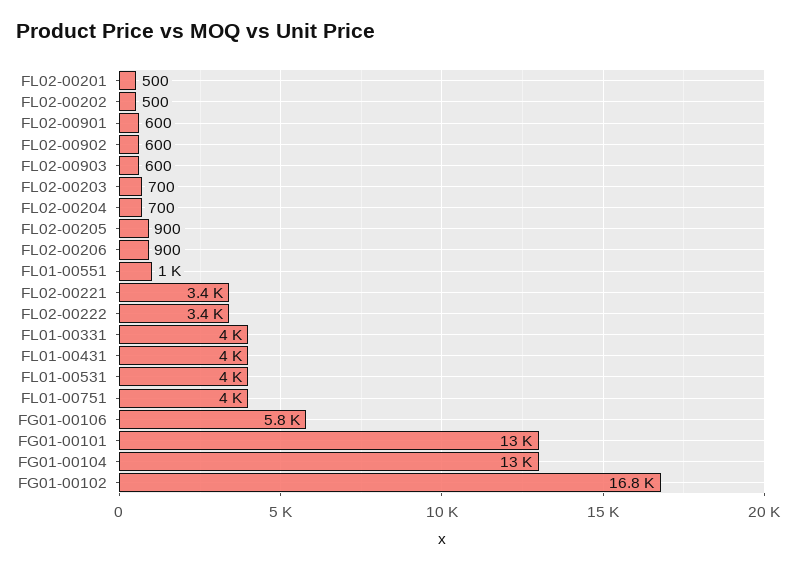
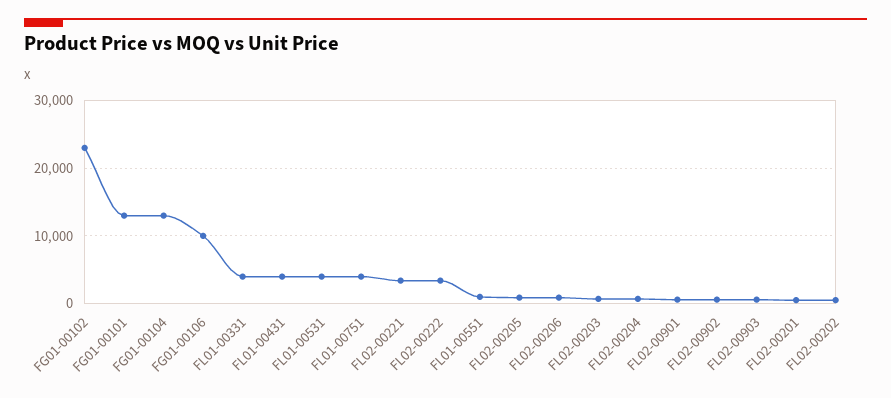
FG01-00106: 5800 -> 10000
FG01-00102: 16800 -> 23000

